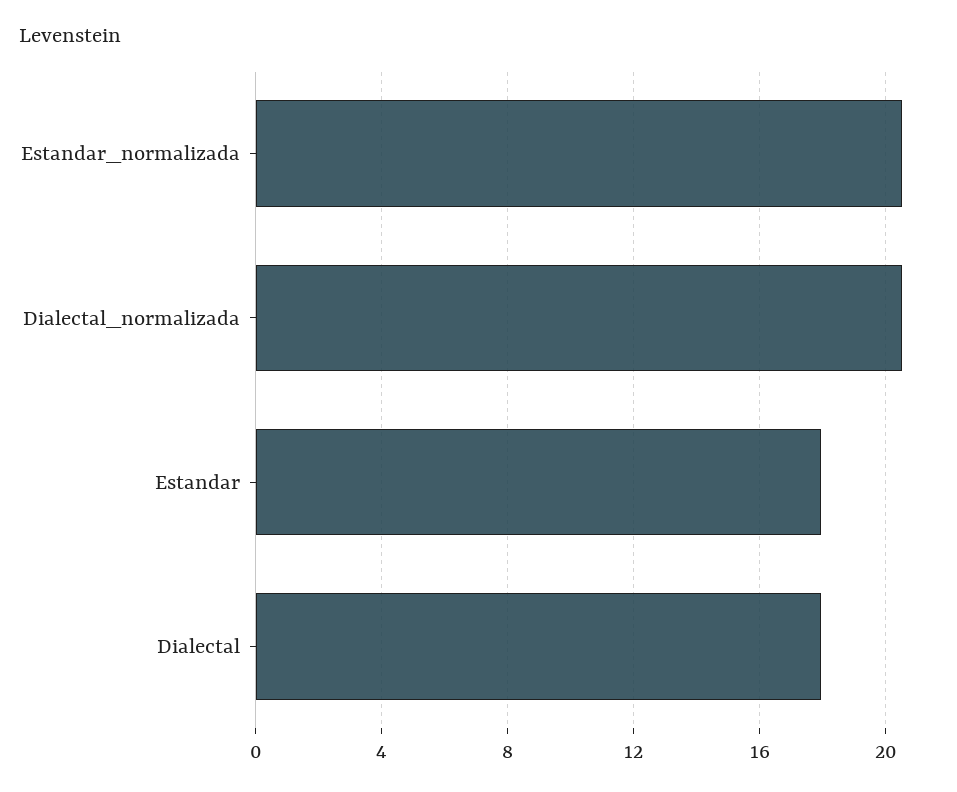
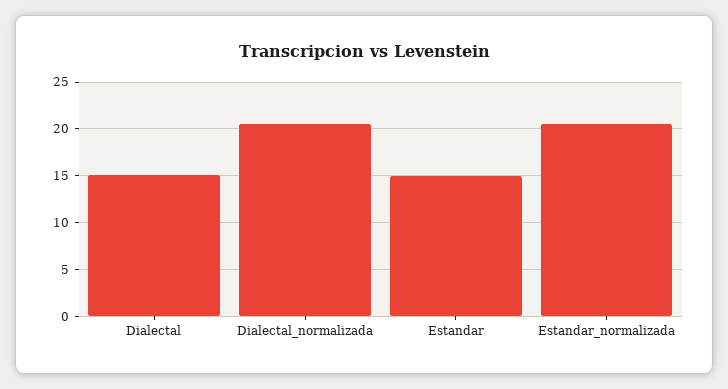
Estandar: 18 -> 15
Dialectal: 18 -> 15

